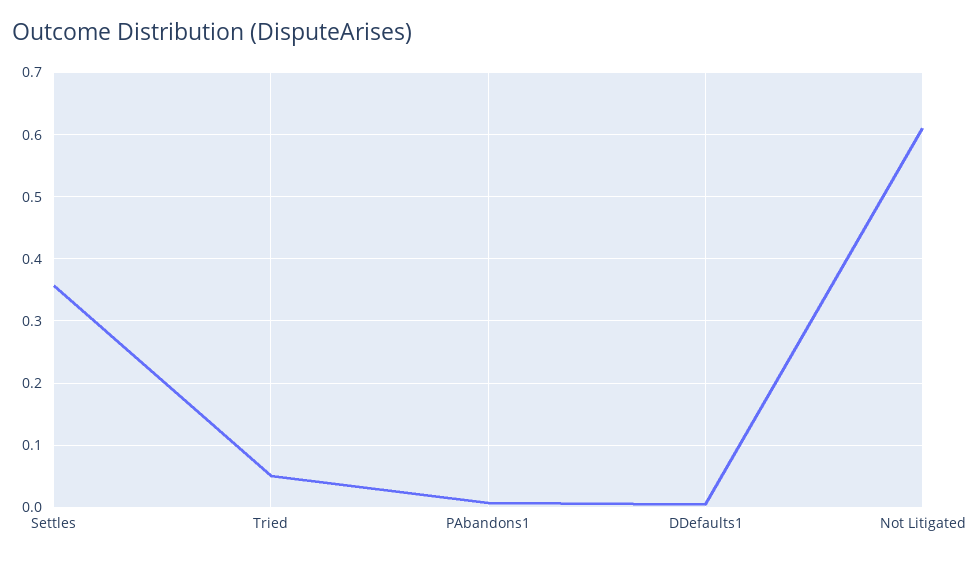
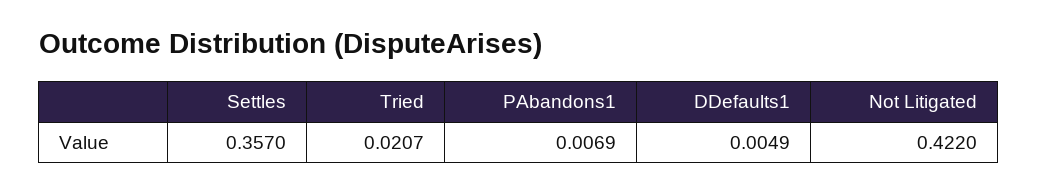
Tried: 0.05 -> 0.0207
Not Litigated: 0.61 -> 0.422

